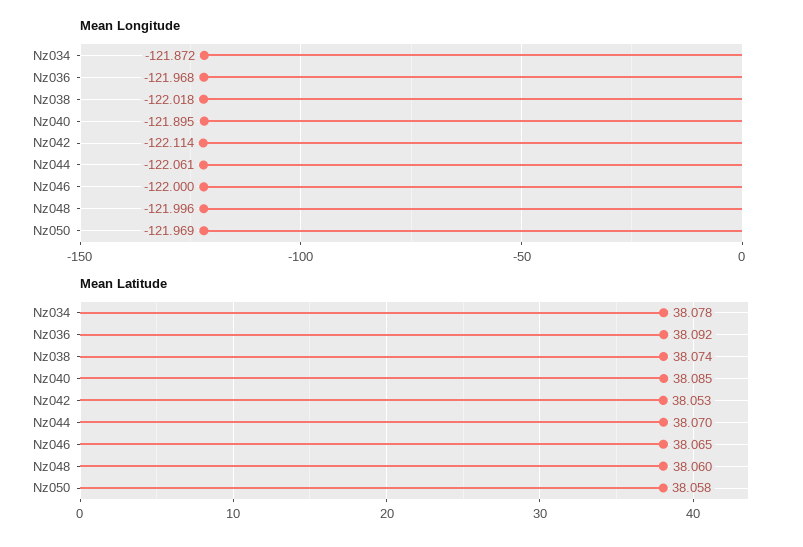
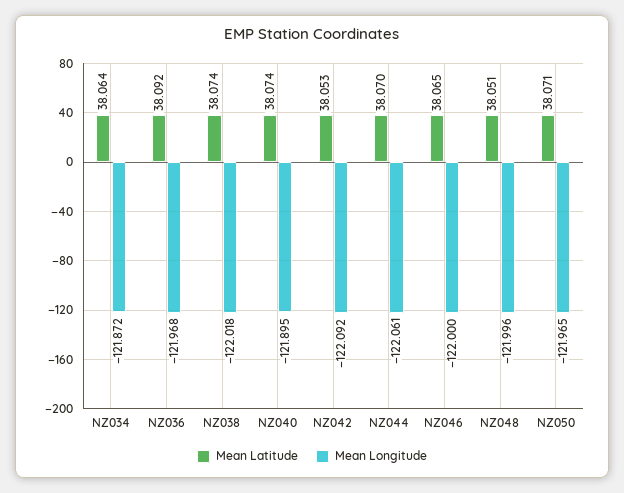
Mean Longitude, Nz042: -122.114 -> -122.092
Mean Longitude, Nz050: -121.969 -> -121.965
Mean Latitude, Nz034: 38.078 -> 38.064
Mean Latitude, Nz040: 38.085 -> 38.074
Mean Latitude, Nz048: 38.06 -> 38.051
Mean Latitude, Nz050: 38.058 -> 38.071

